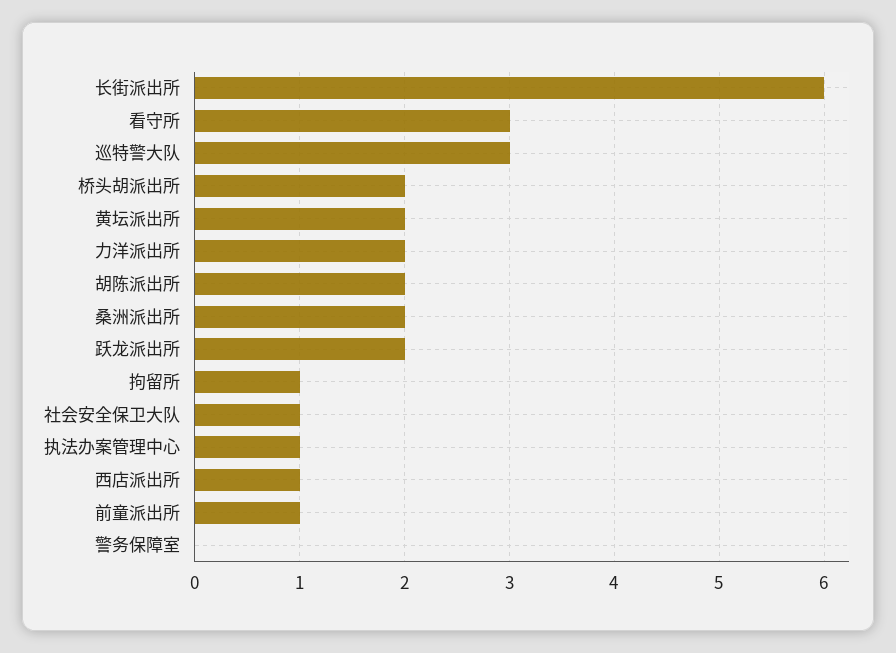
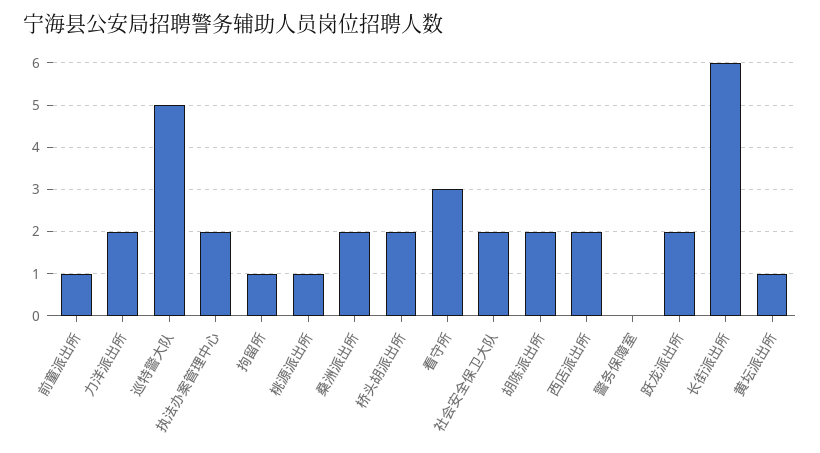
巡特警大队: 3 -> 5
黄坛派出所: 2 -> 1
社会安全保卫大队: 1 -> 2
执法办案管理中心: 1 -> 2
西店派出所: 1 -> 2
桃源派出所: none -> 1

